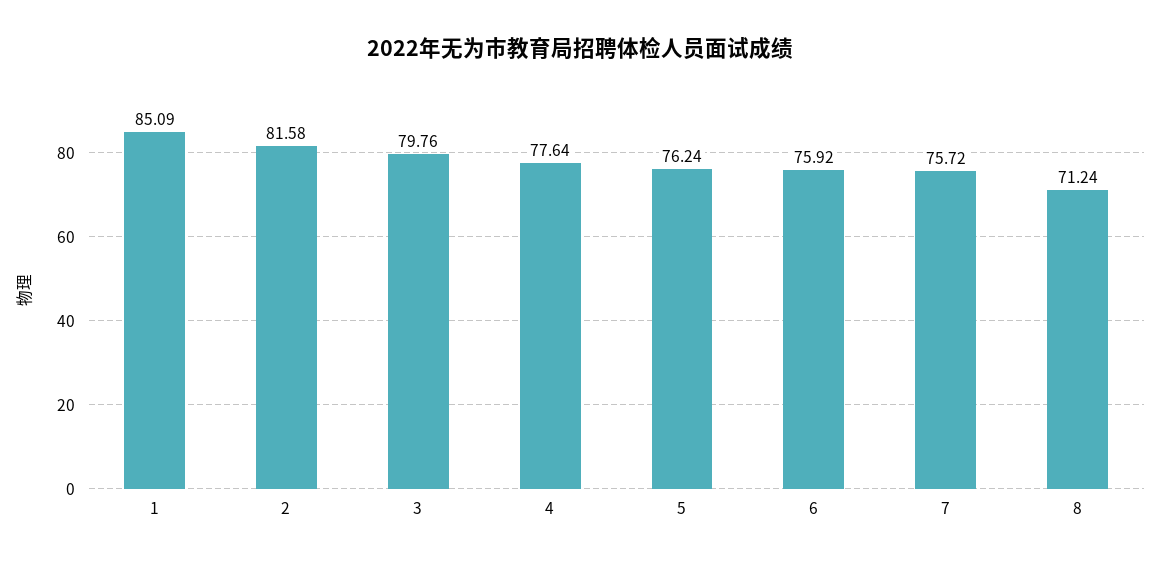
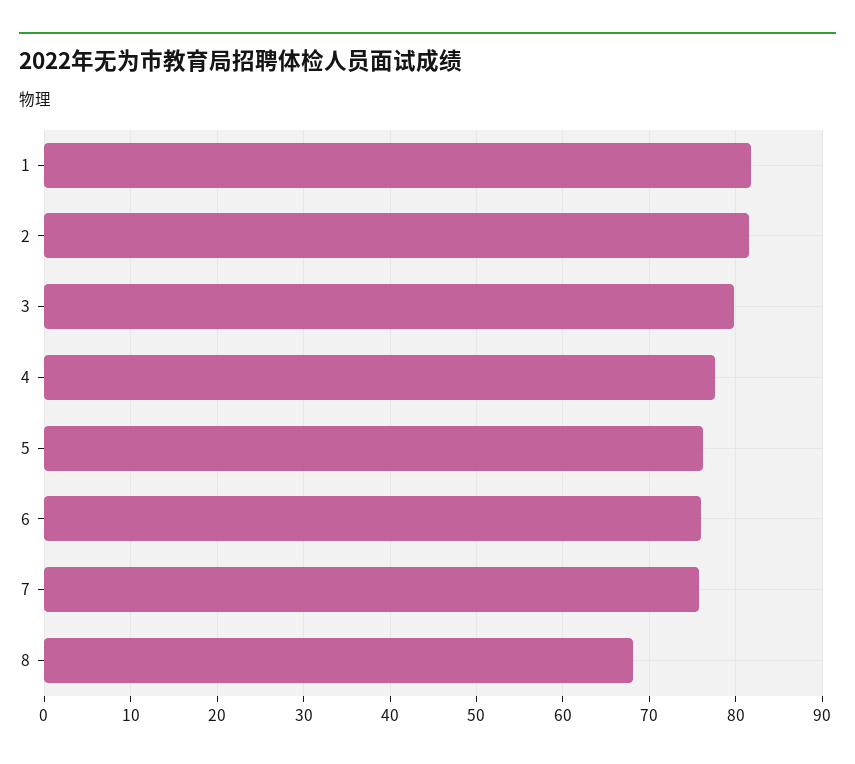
1: 85.09 -> 82
8: 71.24 -> 68

